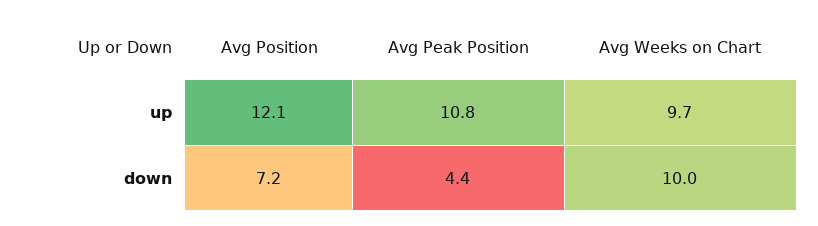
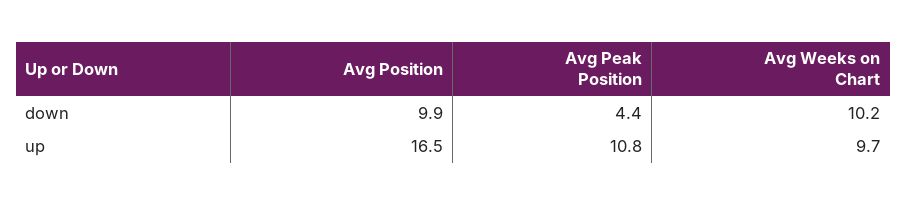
Avg Position, up: 12.1 -> 16.5
Avg Position, down: 7.2 -> 9.9
Avg Weeks on Chart, down: 10 -> 10.2

